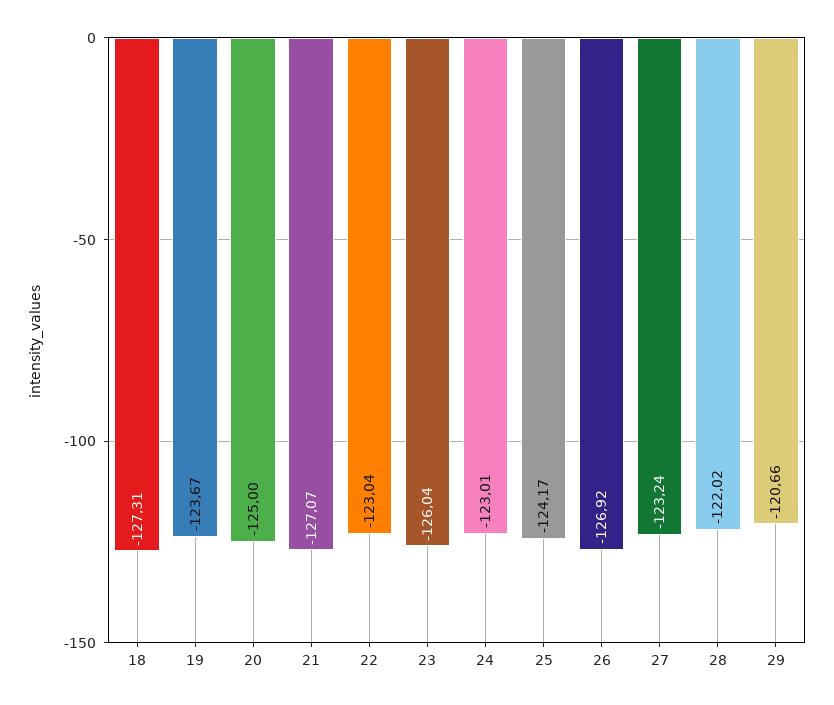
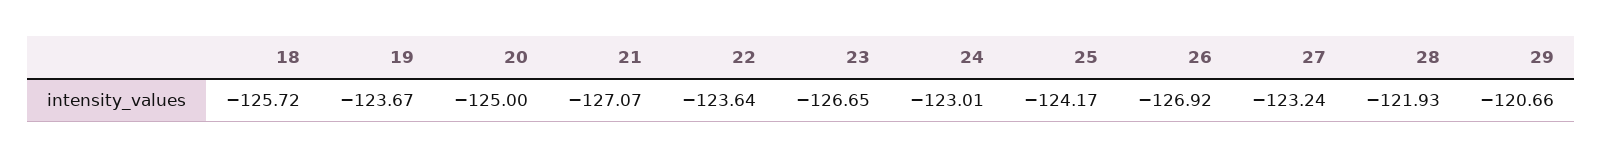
18: -127.31 -> -125.72
22: -123.04 -> -123.64
23: -126.04 -> -126.65
28: -122.02 -> -121.93

